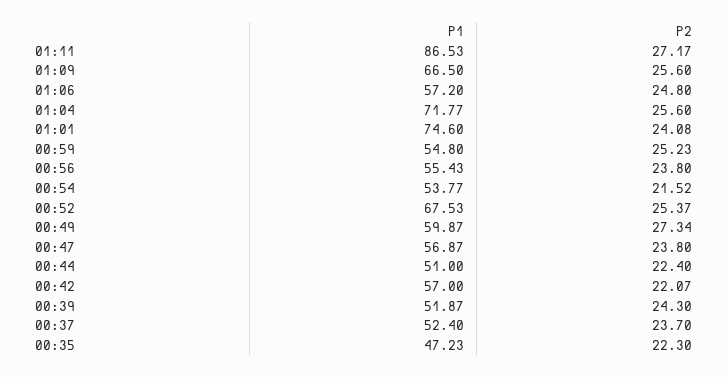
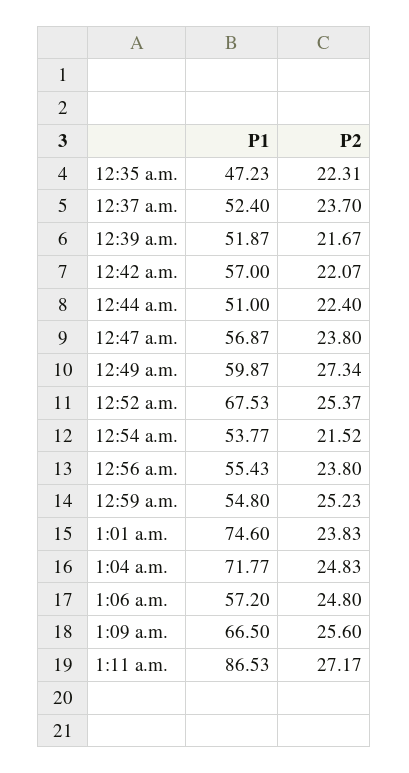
P2, 01:04: 25.6 -> 24.83
P2, 01:01: 24.08 -> 23.83
P2, 00:39: 24.3 -> 21.67
P2, 00:35: 22.3 -> 22.31

